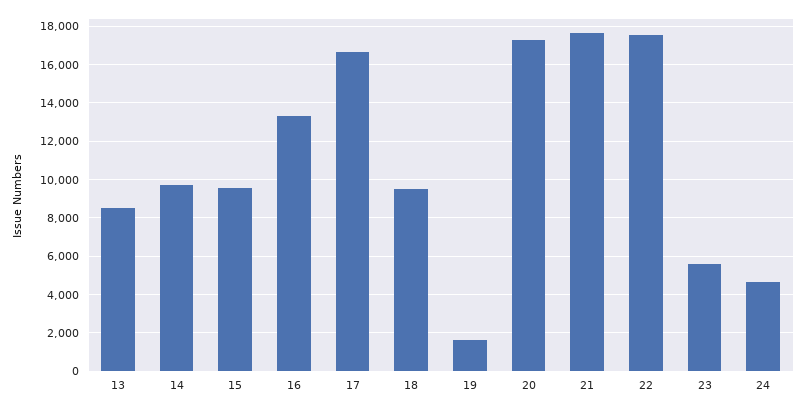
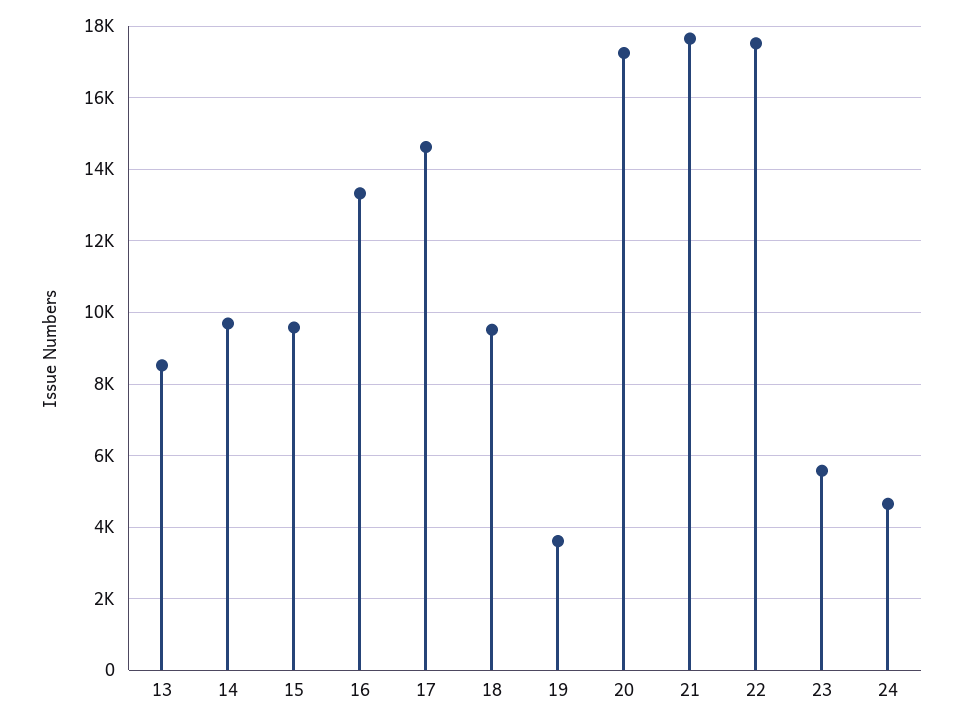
17: 16500 -> 14600
19: 1500 -> 3600

